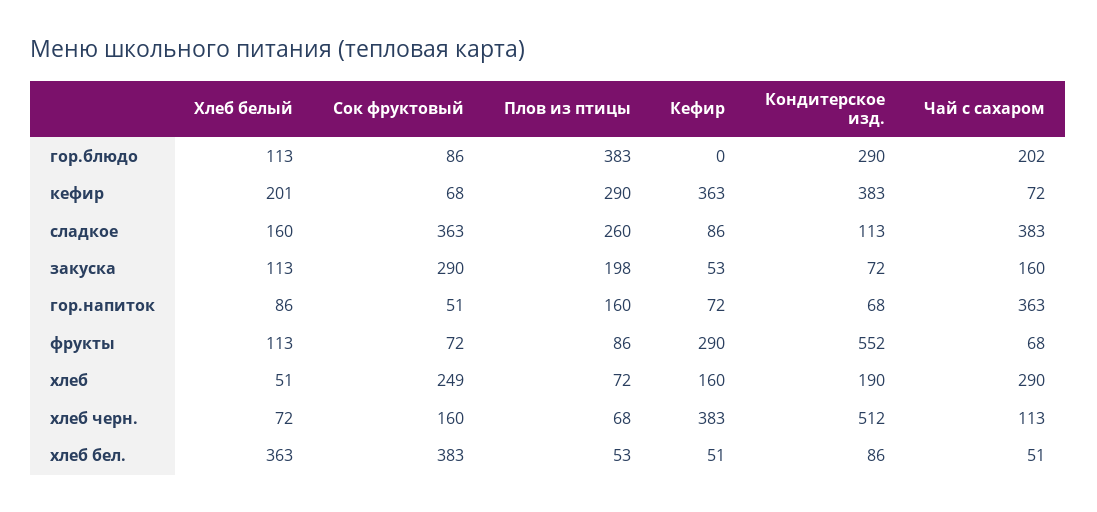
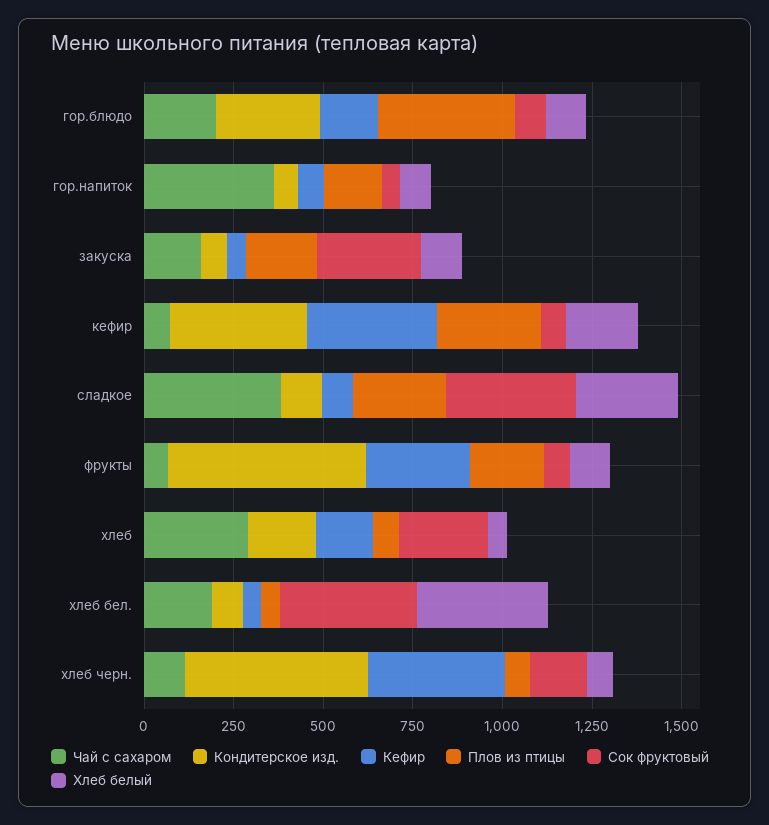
Кефир, гор.блюдо: 0 -> 150
Хлеб белый, сладкое: 160 -> 300
Плов из птицы, фрукты: 86 -> 200
Чай с сахаром, хлеб бел.: 51 -> 200

